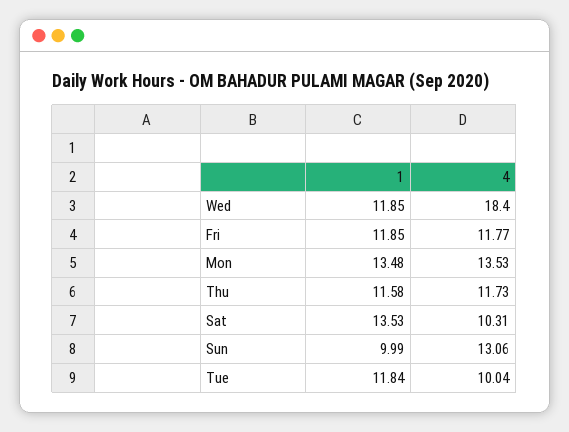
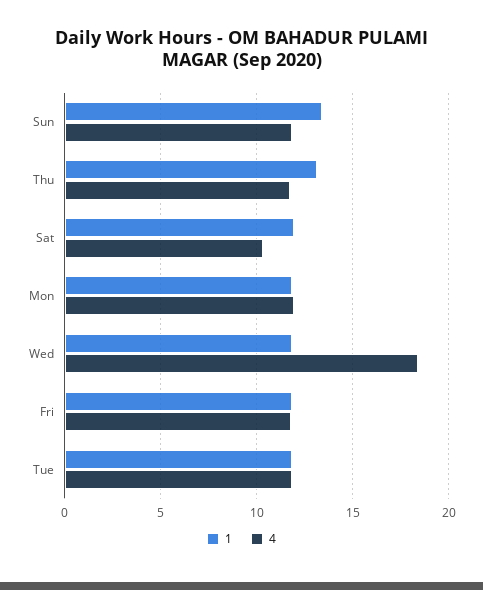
1, Mon: 13.48 -> 12
4, Mon: 13.53 -> 12
1, Thu: 11.58 -> 13
1, Sat: 13.53 -> 12
1, Sun: 9.99 -> 13.5
4, Sun: 13.06 -> 12
4, Tue: 10.04 -> 12

